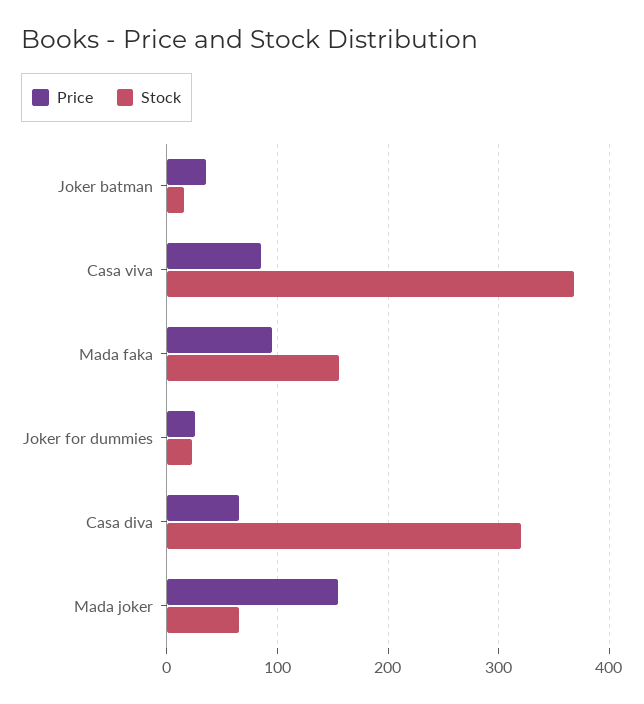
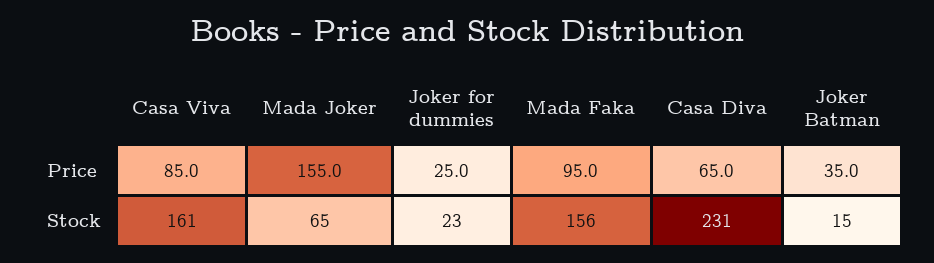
Stock, Casa viva: 370 -> 161
Stock, Casa diva: 320 -> 231

